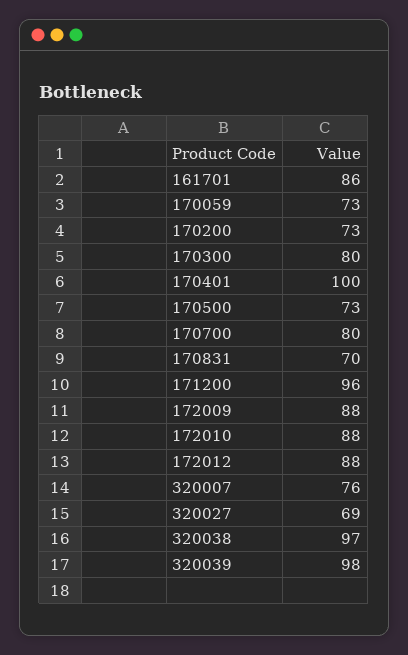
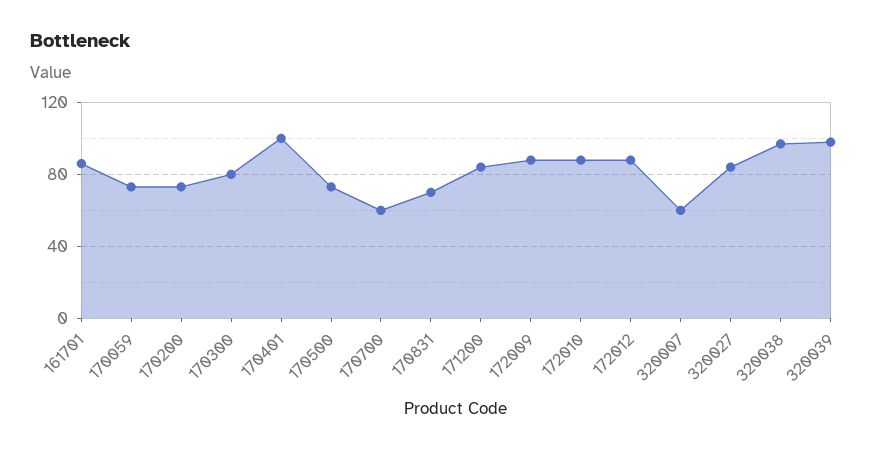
170700: 80 -> 60
171200: 96 -> 85
320007: 76 -> 60
320027: 69 -> 85

